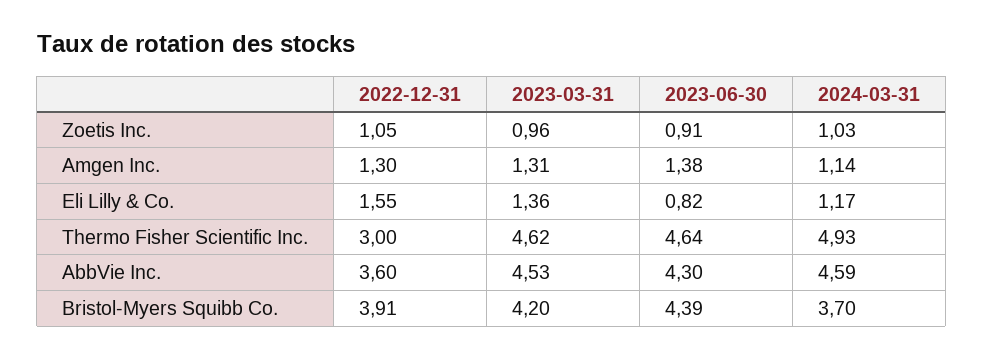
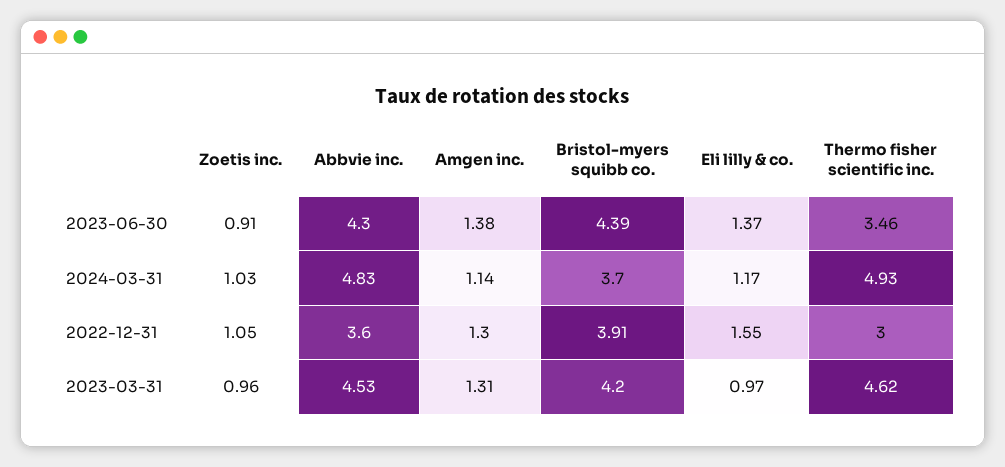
2023-03-31, Eli Lilly & Co.: 1.36 -> 0.97
2023-06-30, Eli Lilly & Co.: 0.82 -> 1.37
2023-06-30, Thermo Fisher Scientific Inc.: 4.64 -> 3.46
2024-03-31, AbbVie Inc.: 4.59 -> 4.83

